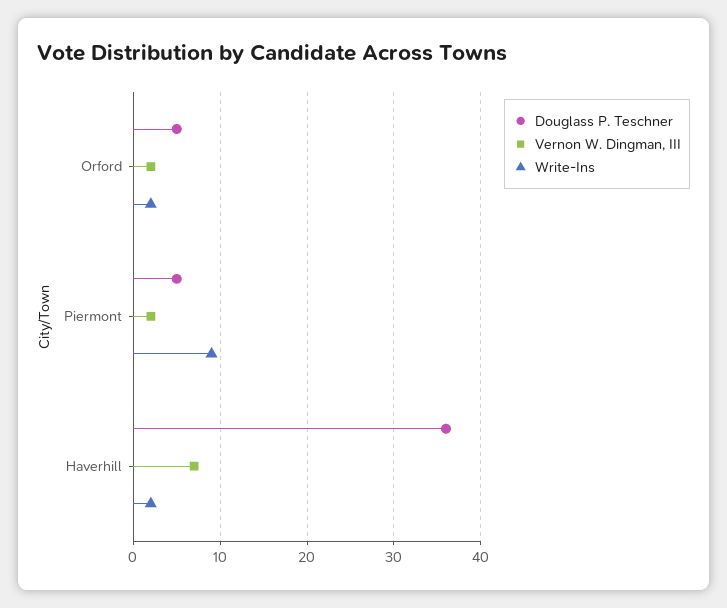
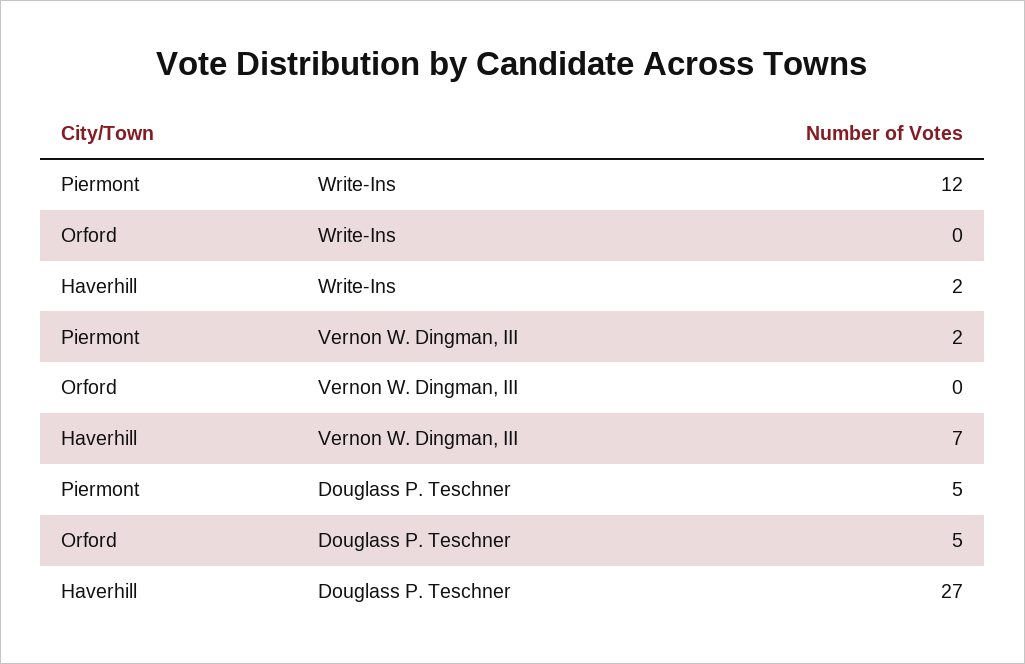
Vernon W. Dingman, III, Orford: 2 -> 0
Write-Ins, Orford: 2 -> 0
Write-Ins, Piermont: 9 -> 12
Douglass P. Teschner, Haverhill: 36 -> 27

